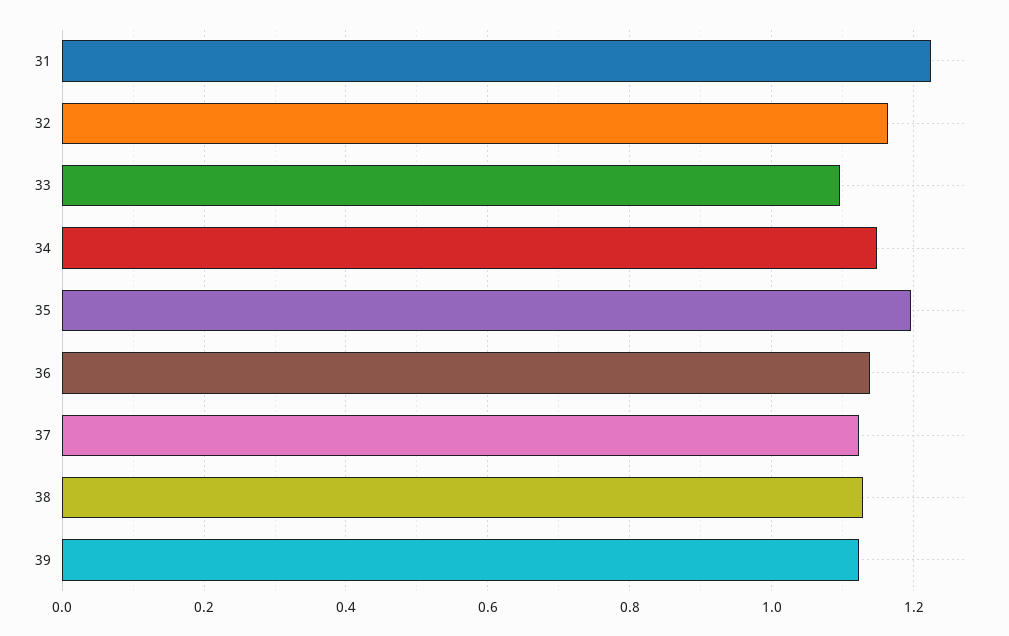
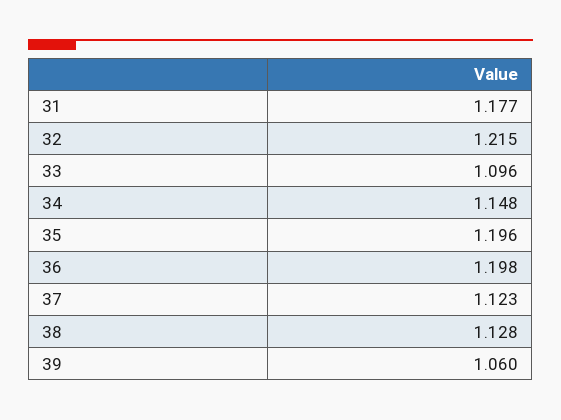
31: 1.22 -> 1.177
32: 1.16 -> 1.215
36: 1.14 -> 1.198
39: 1.12 -> 1.06

